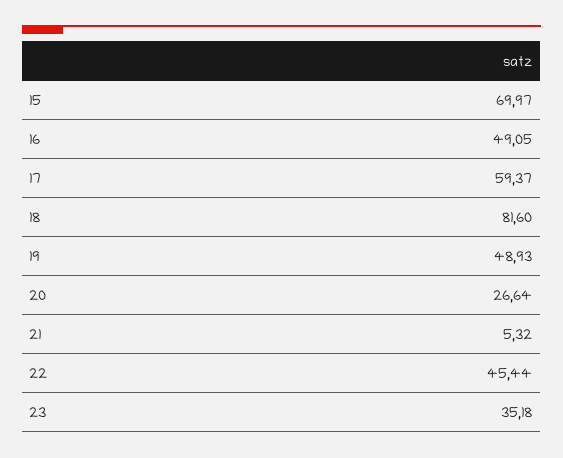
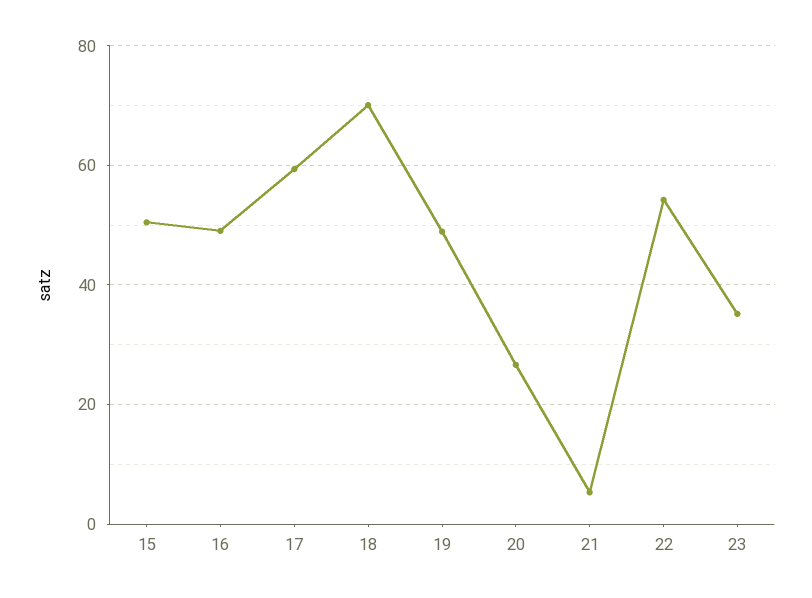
15: 69.97 -> 50
18: 81.6 -> 70
22: 45.44 -> 54

